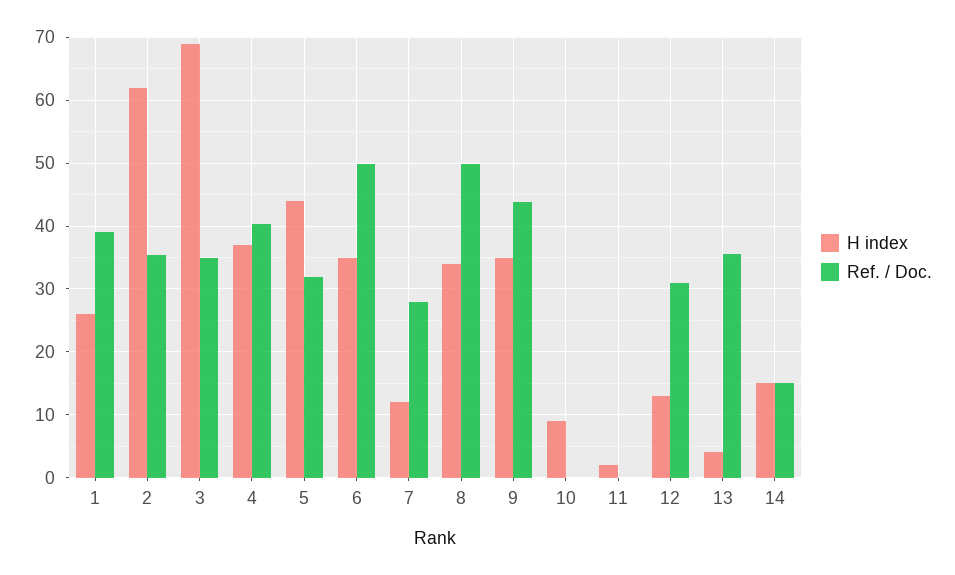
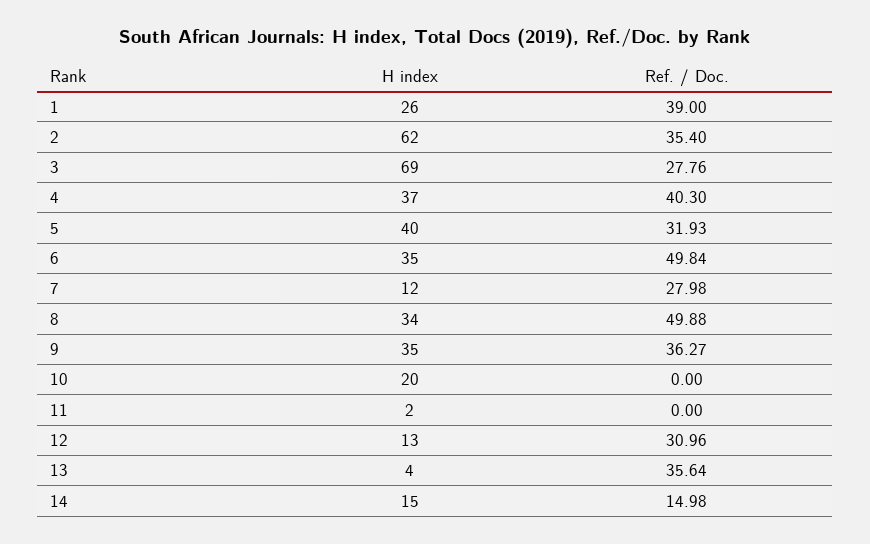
Ref. / Doc., 3: 35 -> 27.76
H index, 5: 44 -> 40
Ref. / Doc., 9: 44 -> 36.27
H index, 10: 9 -> 20

